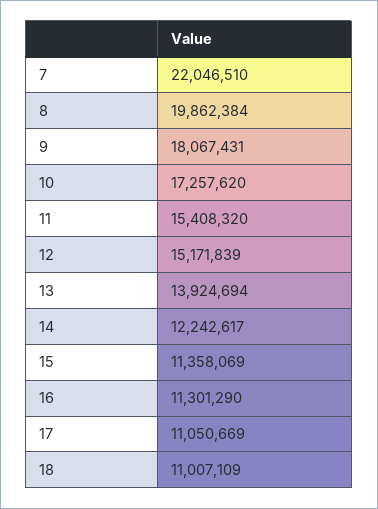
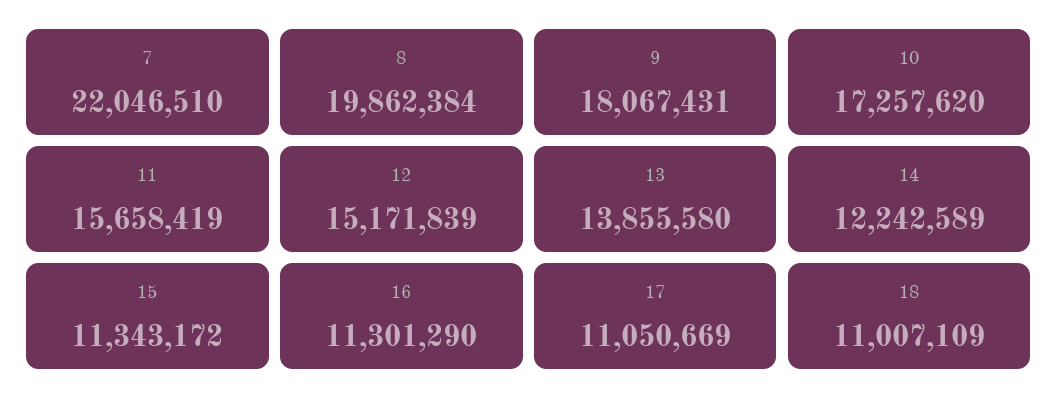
11: 15408320 -> 15658419
13: 13924694 -> 13855580
14: 12242617 -> 12242589
15: 11358069 -> 11343172

